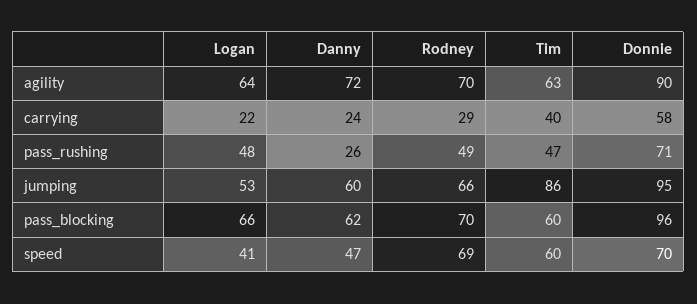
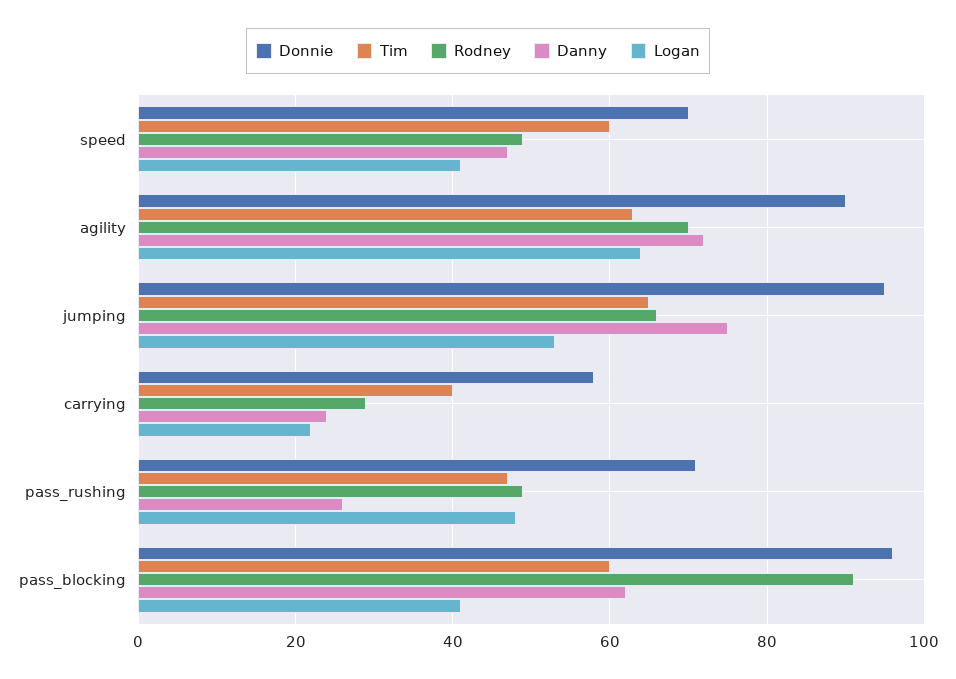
Danny, jumping: 60 -> 75
Tim, jumping: 86 -> 65
Logan, pass_blocking: 66 -> 40
Rodney, pass_blocking: 70 -> 90
Rodney, speed: 69 -> 50

